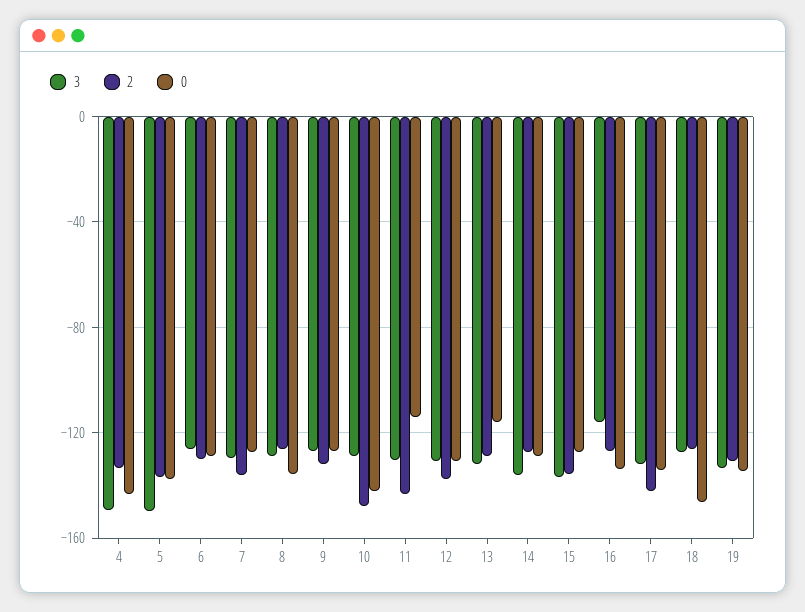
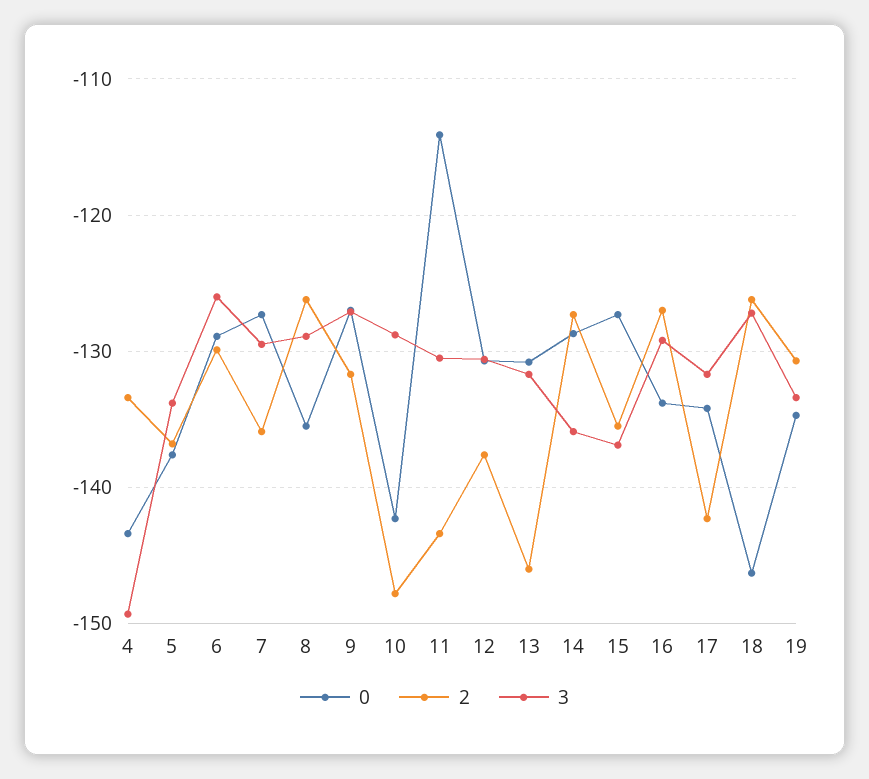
3, 5: -150 -> -134
2, 13: -130 -> -146
0, 13: -115 -> -131
3, 16: -115 -> -129

